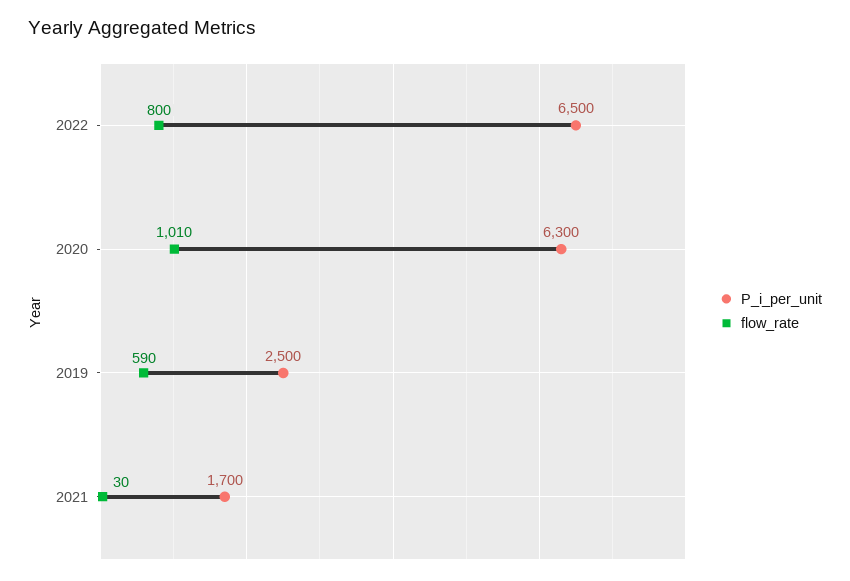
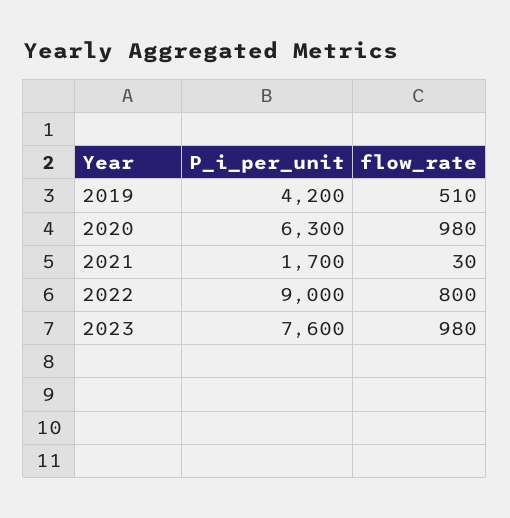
P_i_per_unit, 2022: 6500 -> 9000
flow_rate, 2020: 1010 -> 980
P_i_per_unit, 2019: 2500 -> 4200
flow_rate, 2019: 590 -> 510
P_i_per_unit, 2023: none -> 7600
flow_rate, 2023: none -> 980

